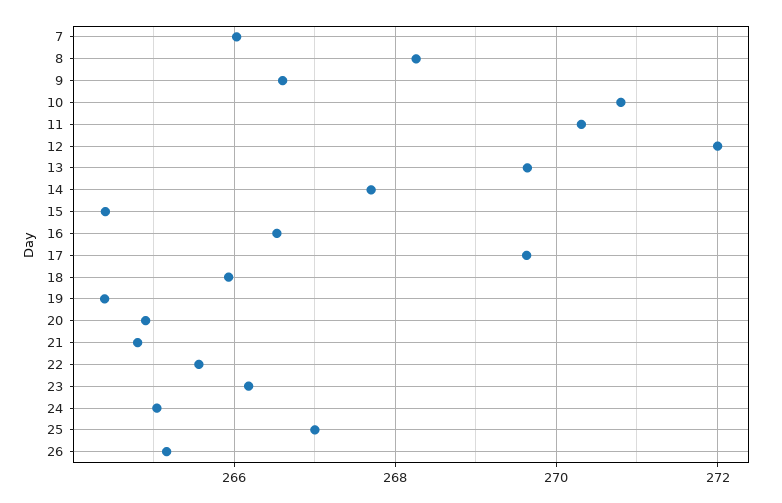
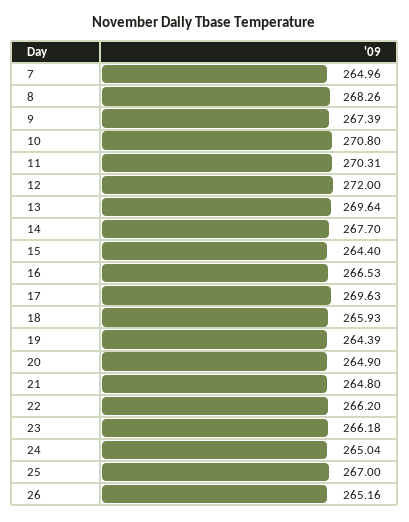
7: 266 -> 264.96
9: 266.6 -> 267.39
22: 265.6 -> 266.2

